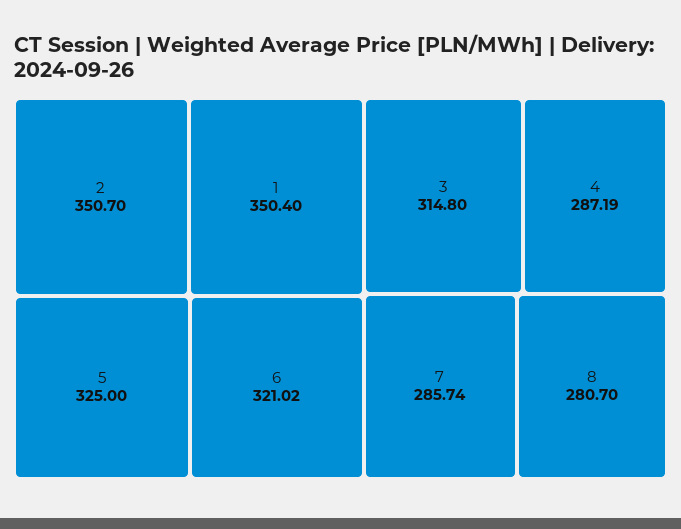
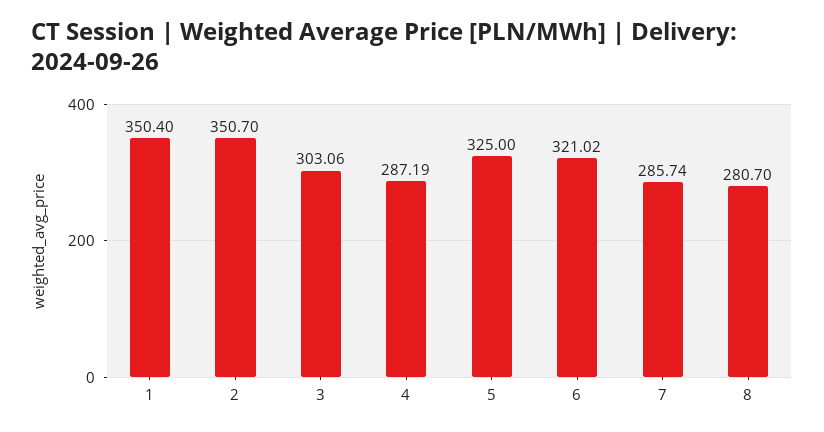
3: 314.8 -> 303.06

